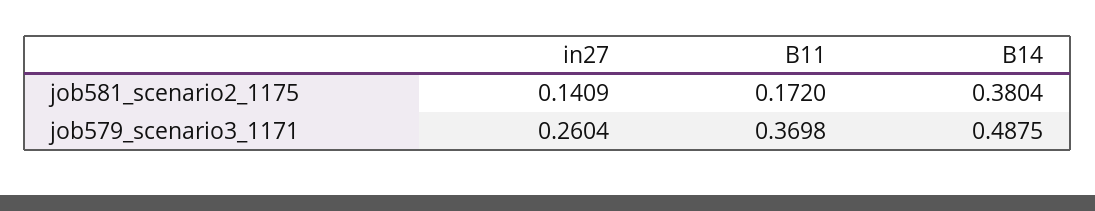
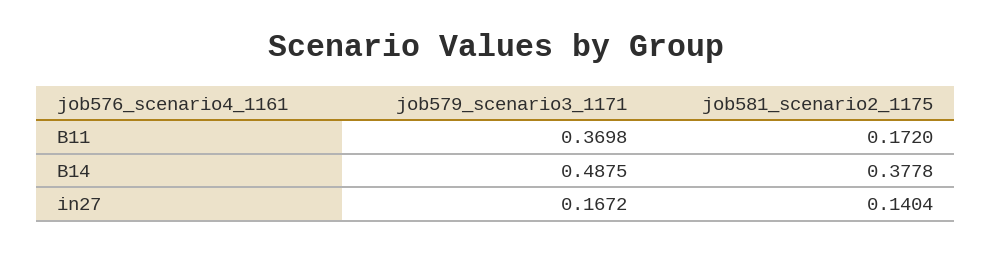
in27, job581_scenario2_1175: 0.1409 -> 0.1404
B14, job581_scenario2_1175: 0.3804 -> 0.3778
in27, job579_scenario3_1171: 0.2604 -> 0.1672

